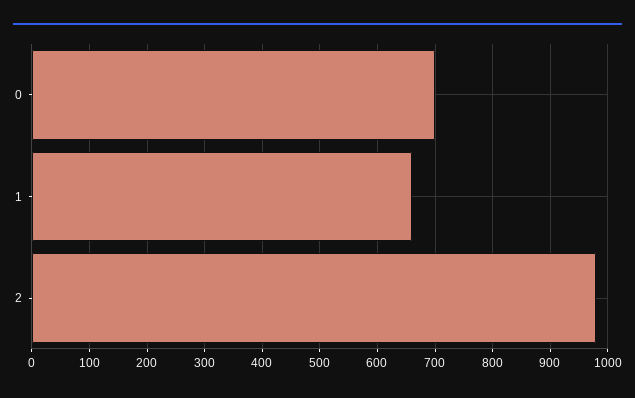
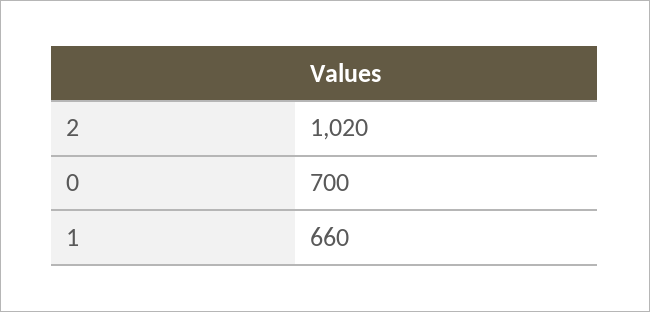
2: 980 -> 1020

